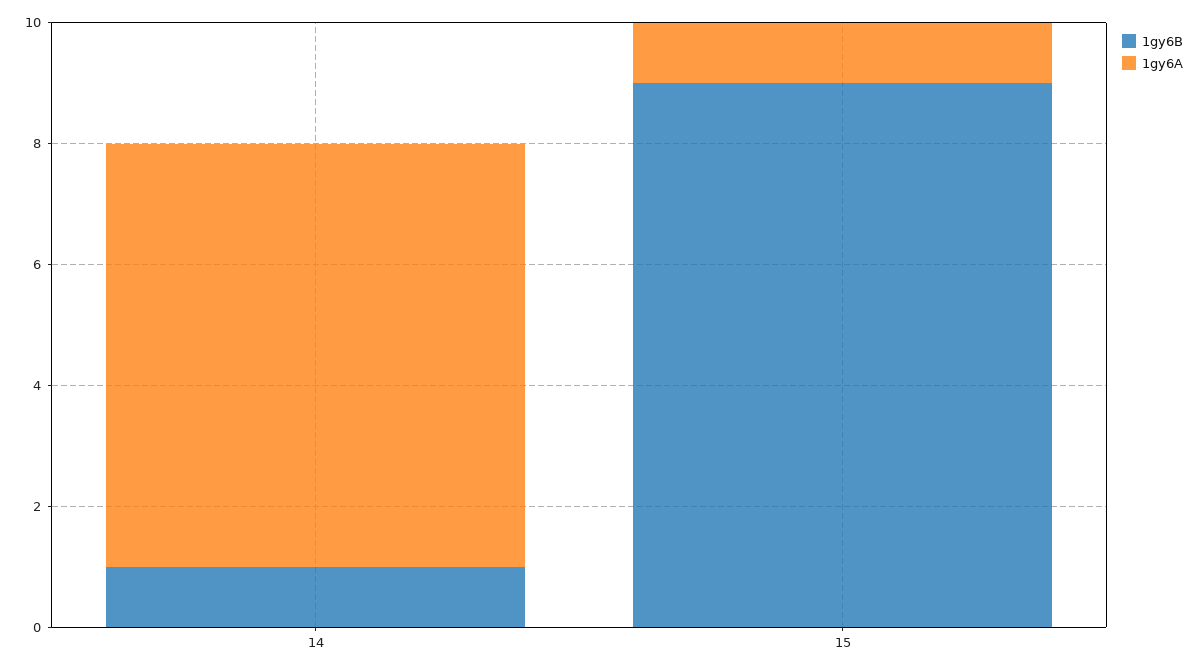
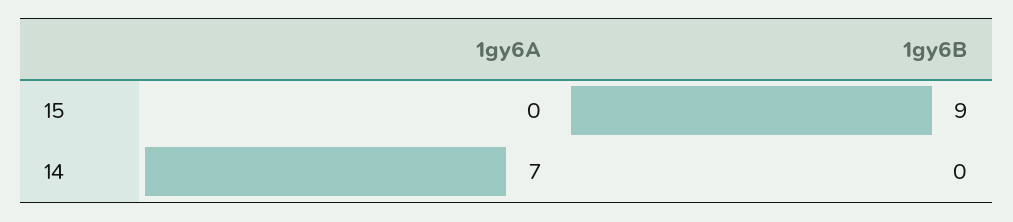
1gy6B, 14: 1 -> 0
1gy6A, 15: 1 -> 0

